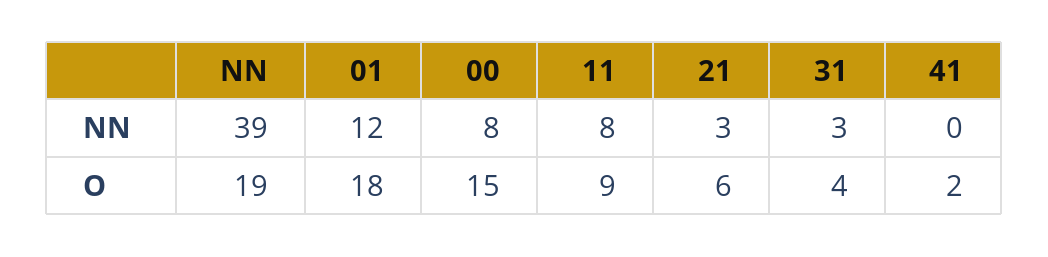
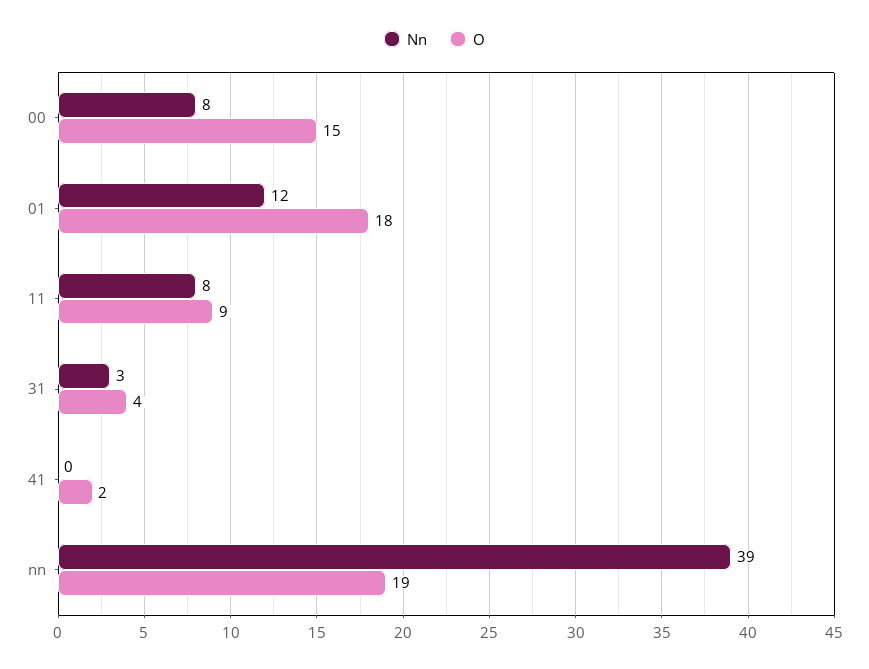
NN, 21: 3 -> none
O, 21: 6 -> none

